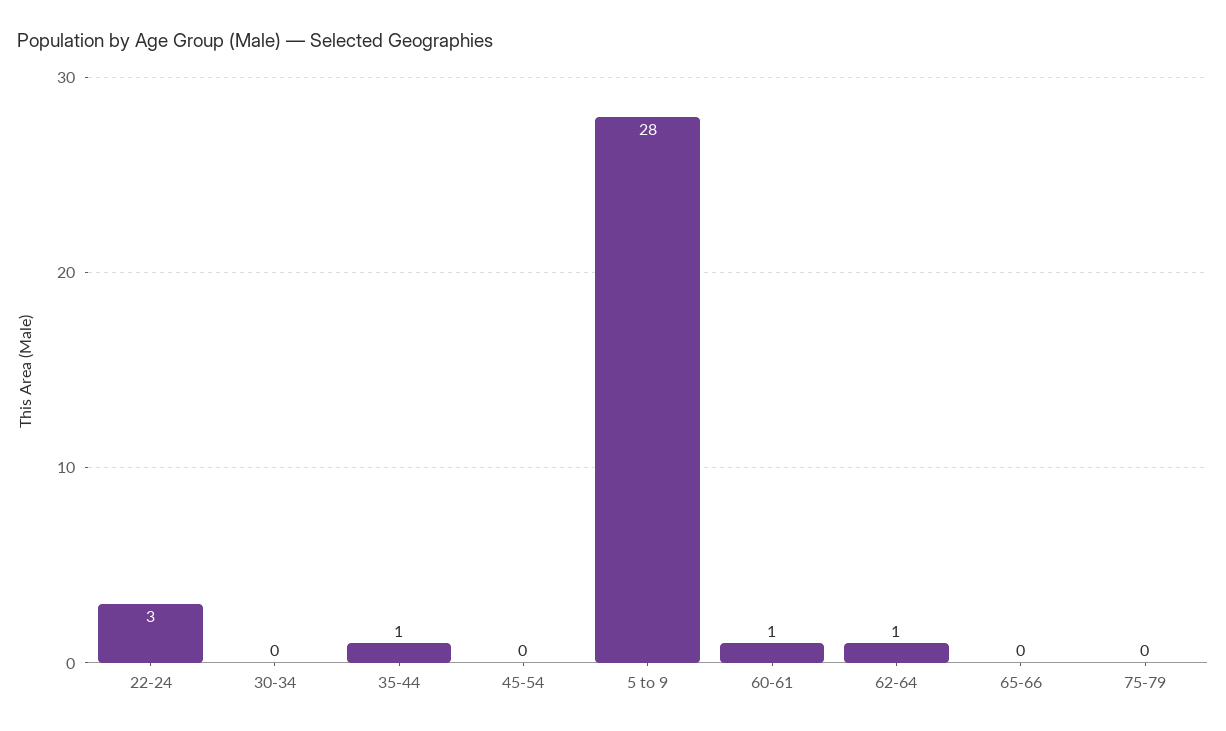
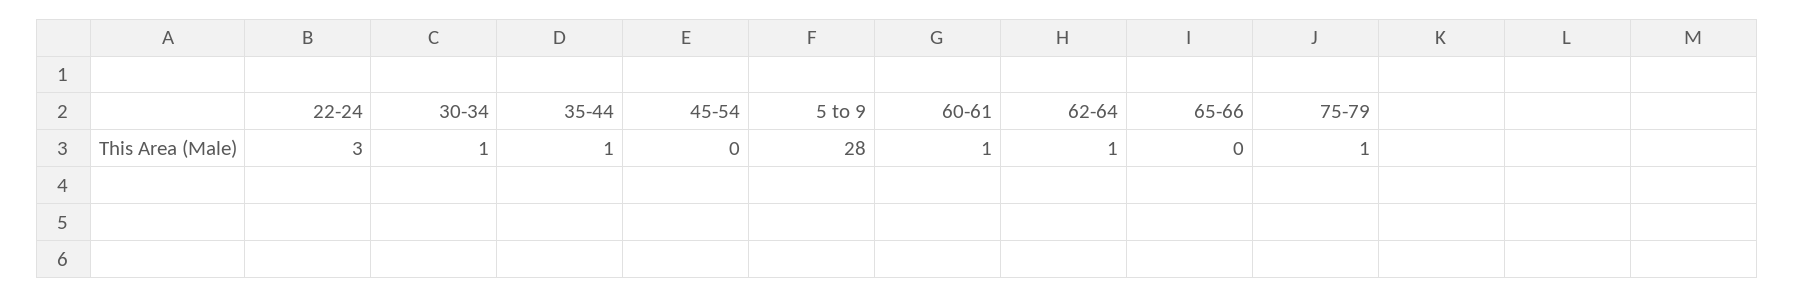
30-34: 0 -> 1
75-79: 0 -> 1

